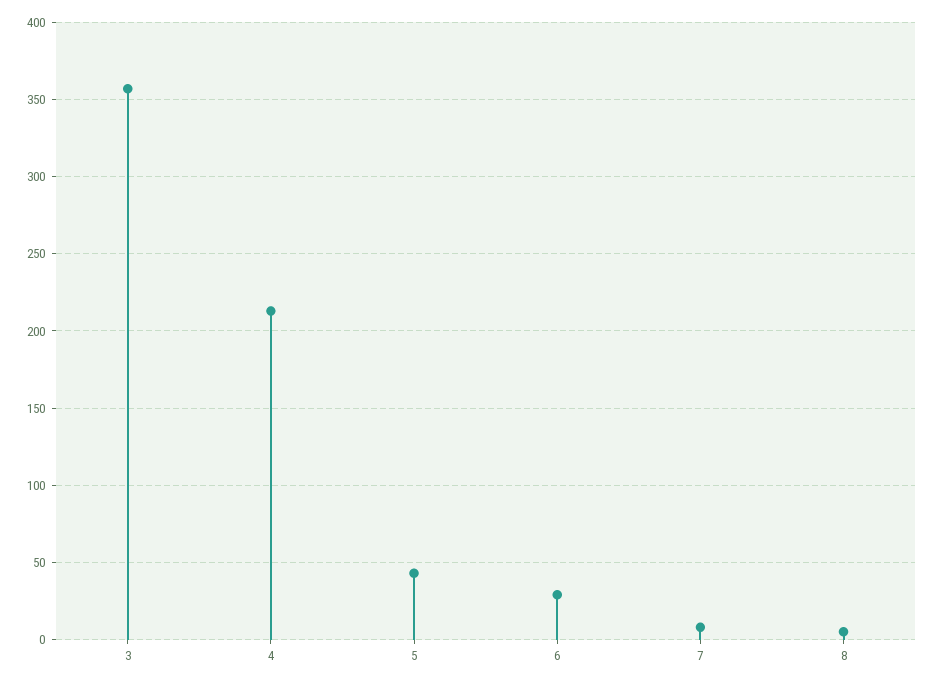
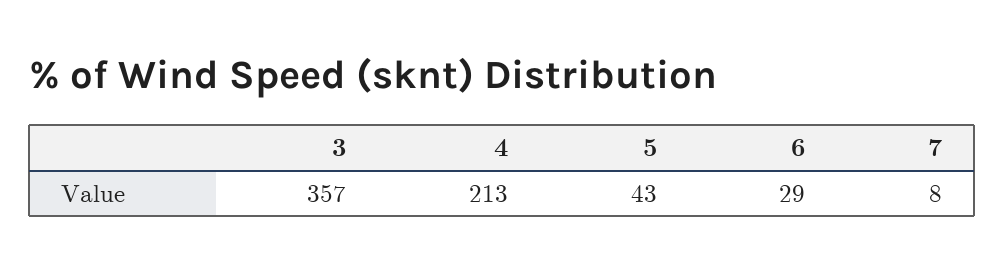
8: 5 -> none

